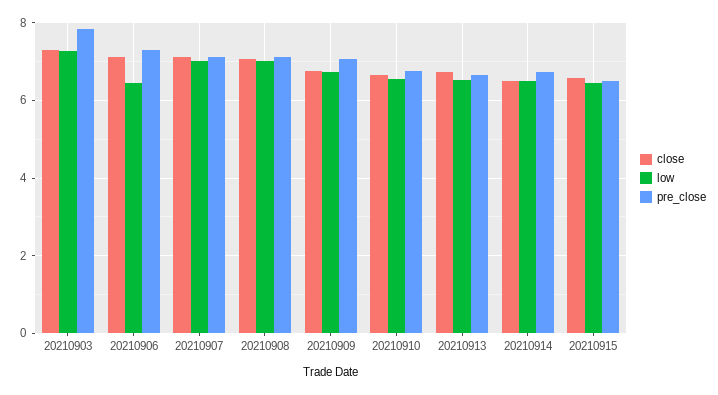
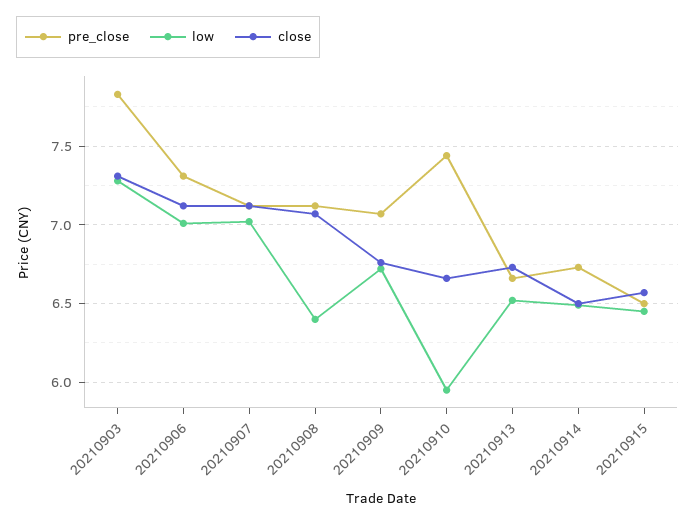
low, 20210906: 6.4 -> 7
low, 20210908: 7 -> 6.4
low, 20210910: 6.6 -> 5.95
pre_close, 20210910: 6.8 -> 7.45

